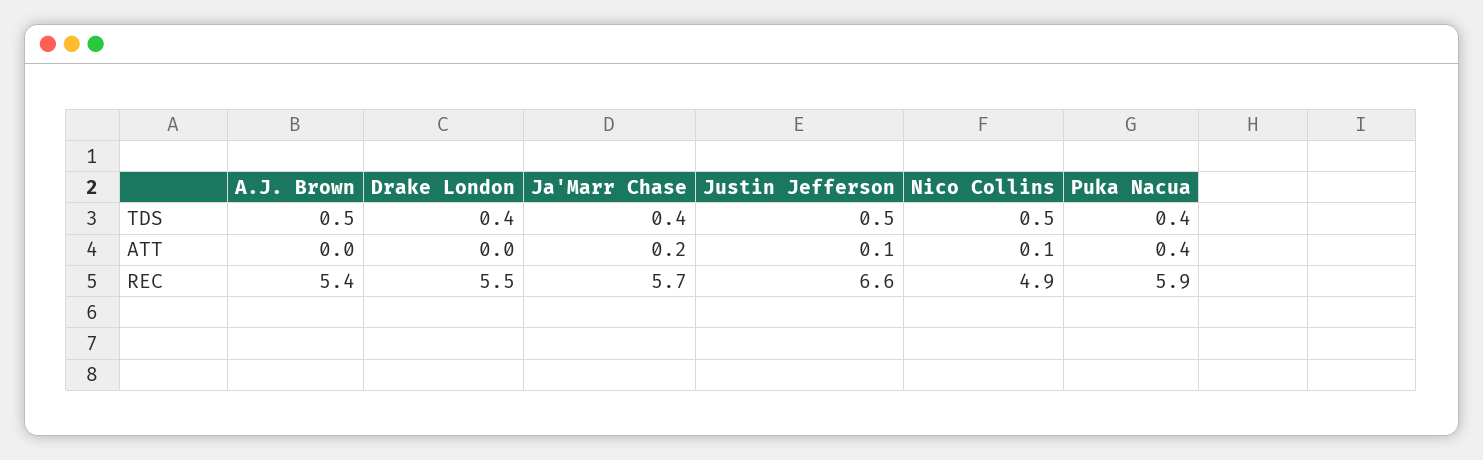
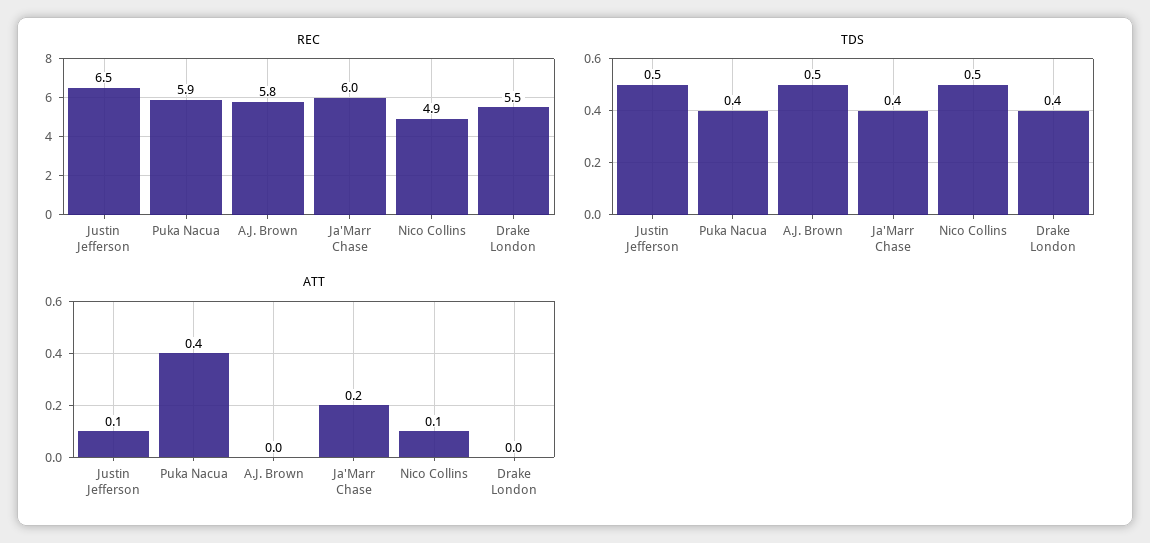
REC, A.J. Brown: 5.4 -> 5.8
REC, Ja'Marr Chase: 5.7 -> 6
REC, Justin Jefferson: 6.6 -> 6.5

